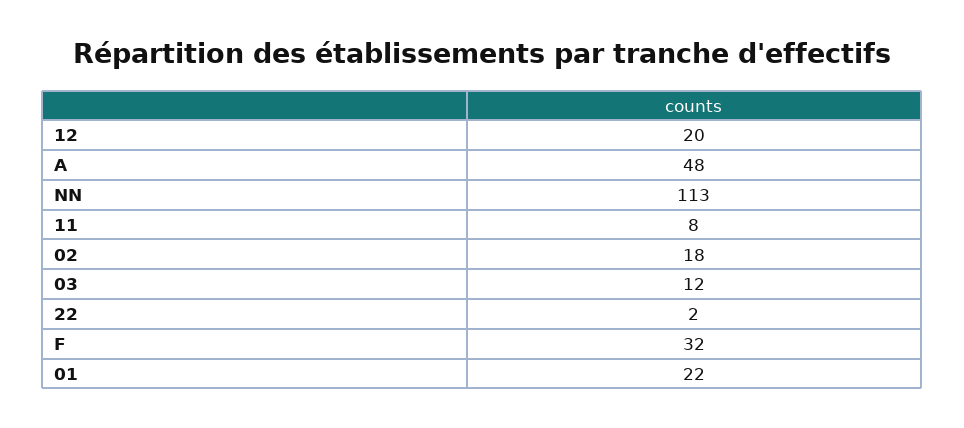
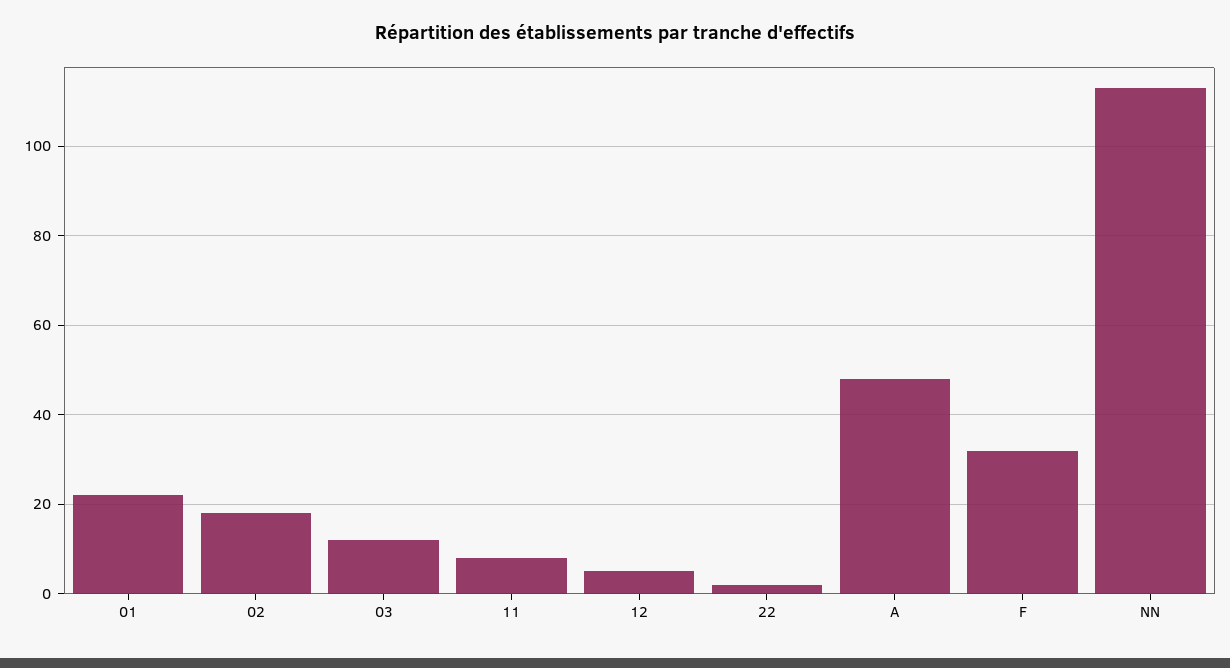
12: 20 -> 5

